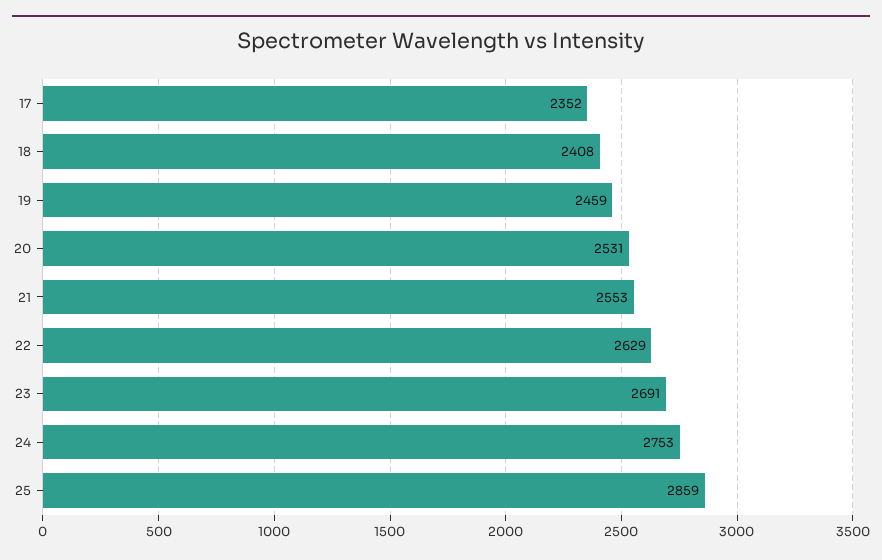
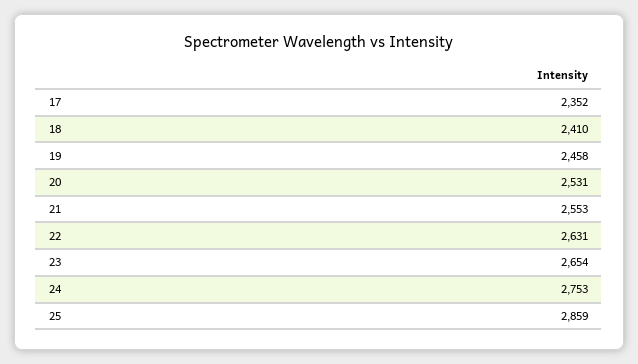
18: 2408 -> 2410
19: 2459 -> 2458
22: 2629 -> 2631
23: 2691 -> 2654

